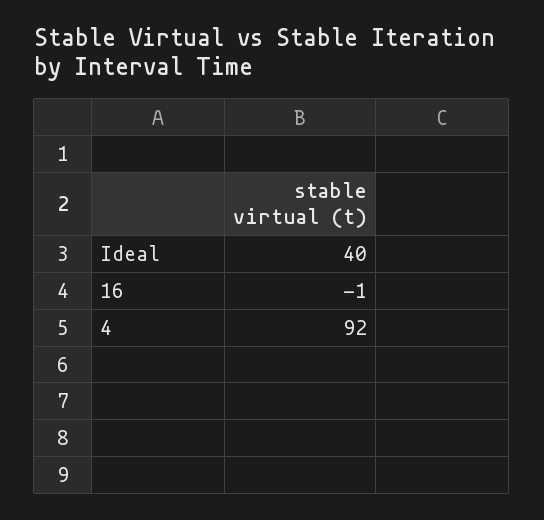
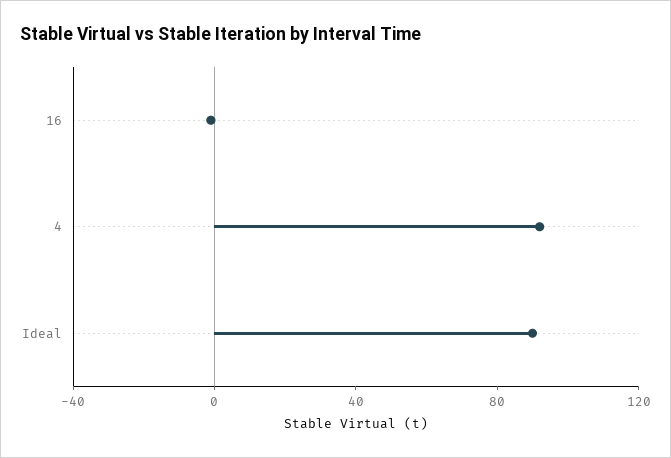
Ideal: 40 -> 90

